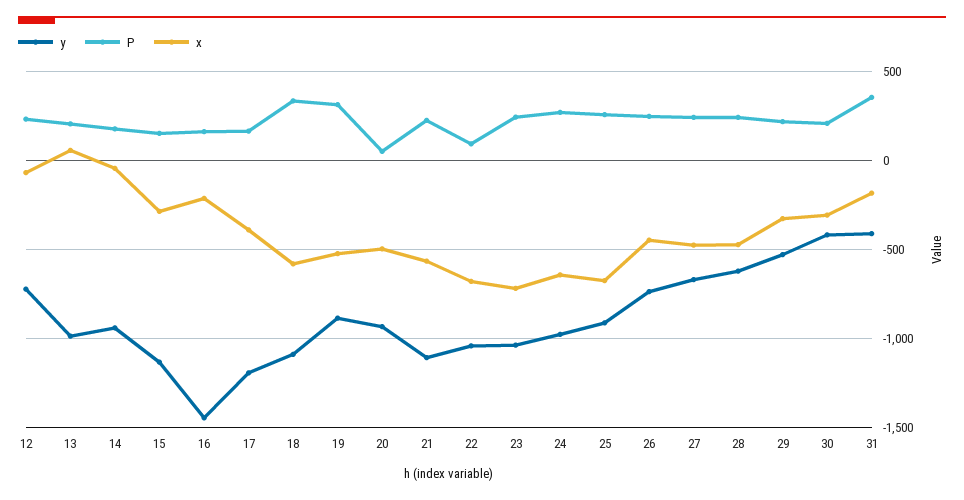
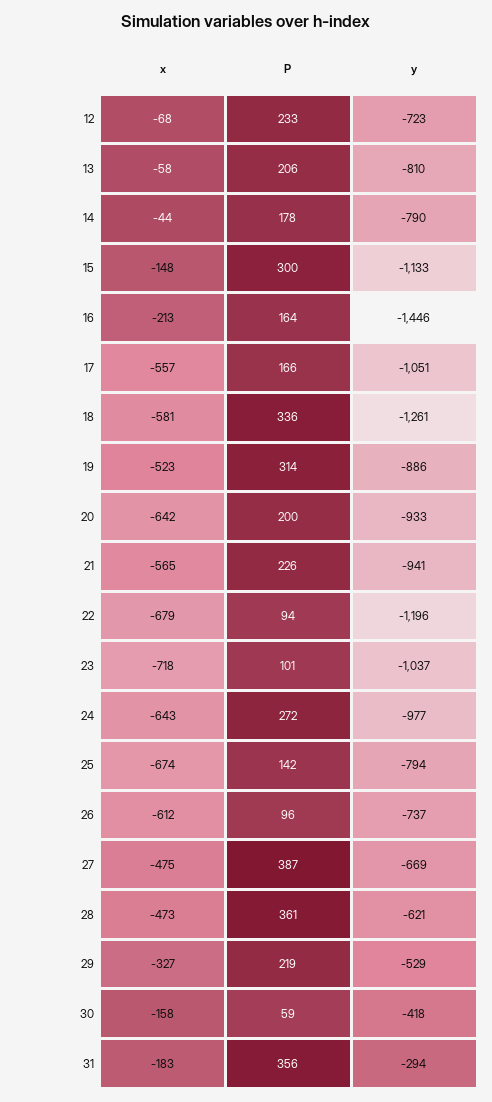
y, 13: -1000 -> -810
x, 13: 50 -> -58
y, 14: -950 -> -790
P, 15: 150 -> 300
x, 15: -300 -> -148
y, 17: -1200 -> -1051
x, 17: -400 -> -557
y, 18: -1100 -> -1261
P, 20: 50 -> 200
x, 20: -500 -> -642
y, 21: -1100 -> -941
y, 22: -1050 -> -1196
P, 23: 250 -> 101
y, 25: -900 -> -794
P, 25: 250 -> 142
P, 26: 250 -> 96
x, 26: -450 -> -612
P, 27: 250 -> 387
P, 28: 250 -> 361
P, 30: 200 -> 59
x, 30: -300 -> -158
y, 31: -400 -> -294

